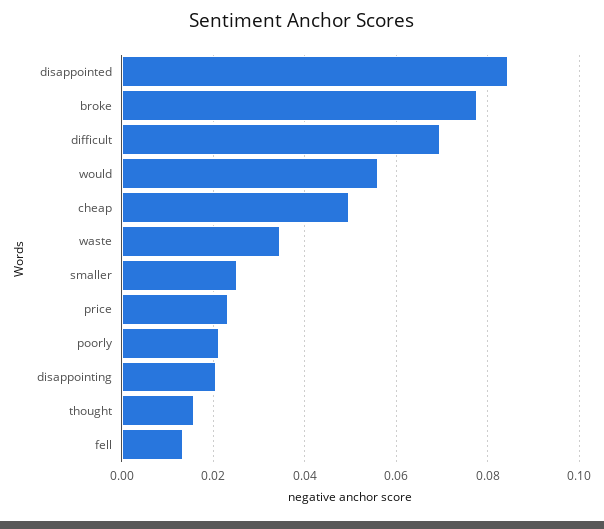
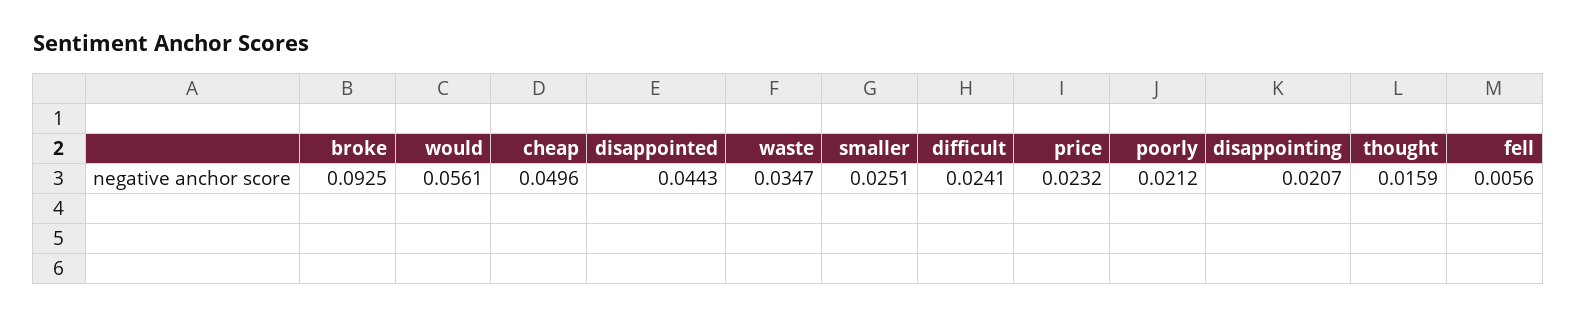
disappointed: 0.084 -> 0.0443
broke: 0.078 -> 0.0925
difficult: 0.07 -> 0.0241
fell: 0.014 -> 0.0056

